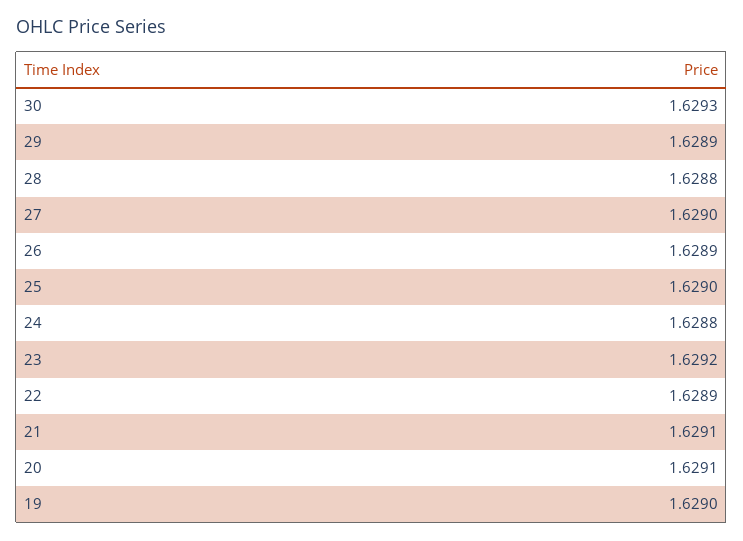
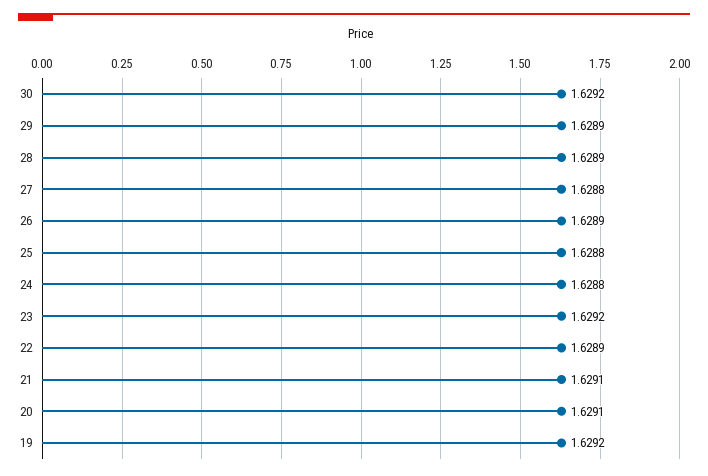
30: 1.6293 -> 1.6292
28: 1.6288 -> 1.6289
27: 1.629 -> 1.6288
25: 1.629 -> 1.6288
19: 1.629 -> 1.6292

